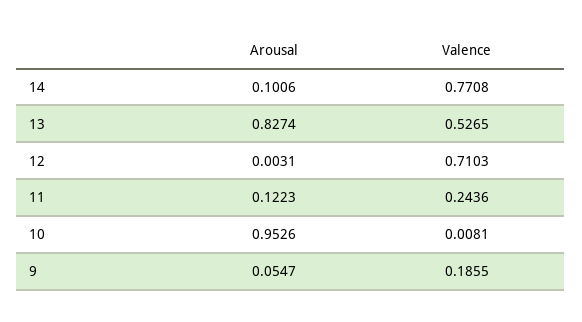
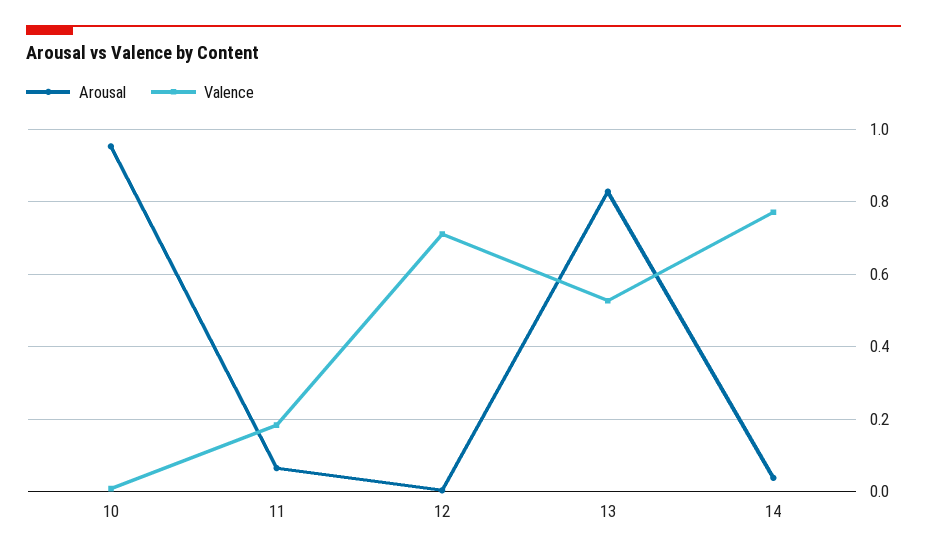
Arousal, 14: 0.1006 -> 0.04
Arousal, 11: 0.1223 -> 0.06
Valence, 11: 0.2436 -> 0.18
Arousal, 9: 0.0547 -> none
Valence, 9: 0.1855 -> none

